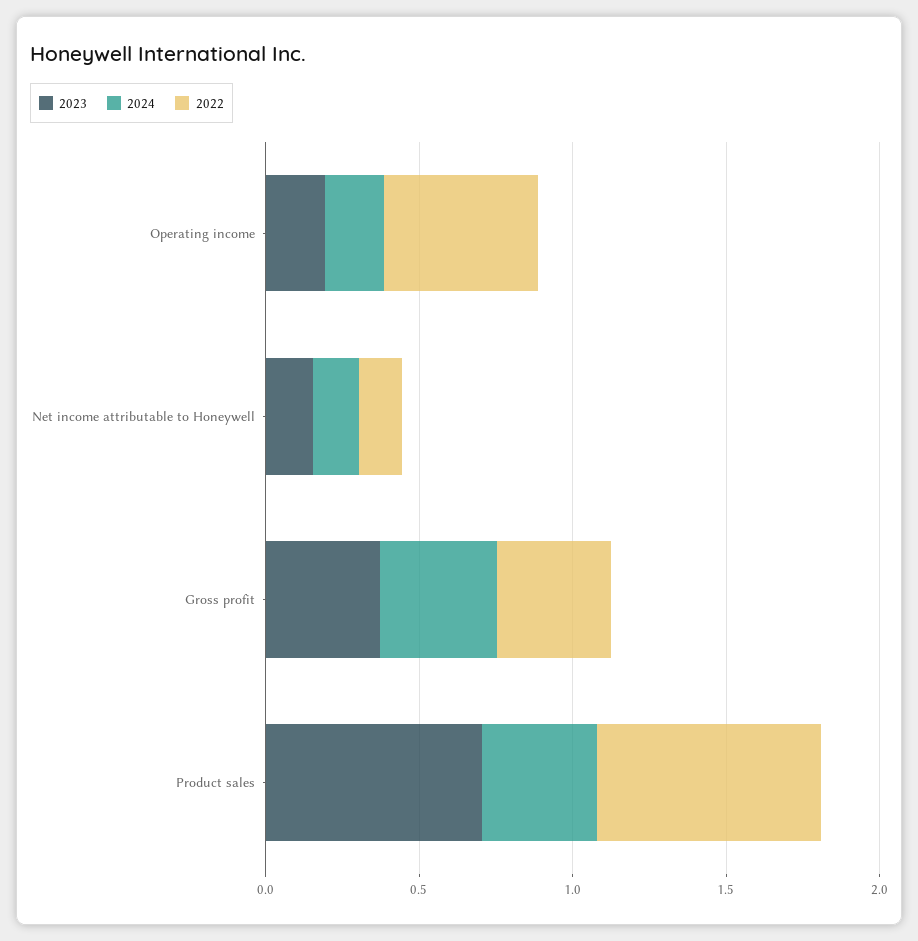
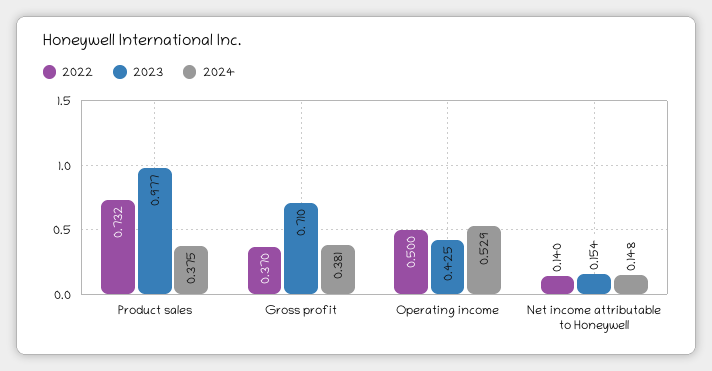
2023, Operating income: 0.2 -> 0.425
2024, Operating income: 0.2 -> 0.529
2023, Gross profit: 0.4 -> 0.71
2023, Product sales: 0.7 -> 0.977

